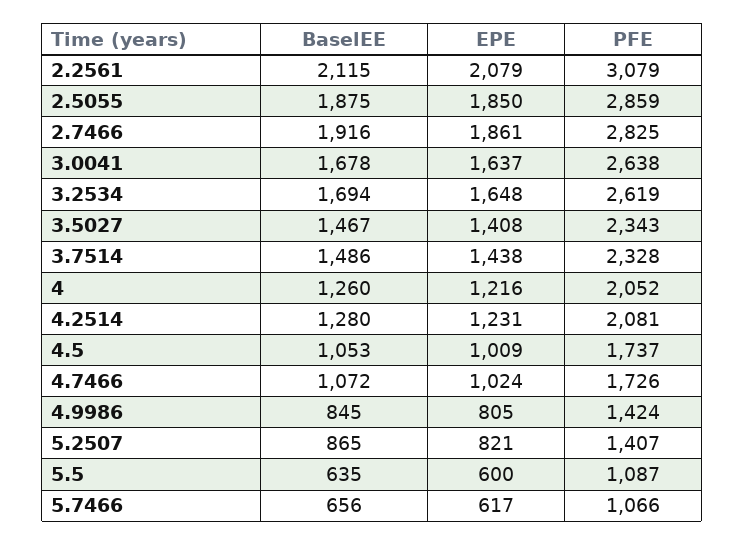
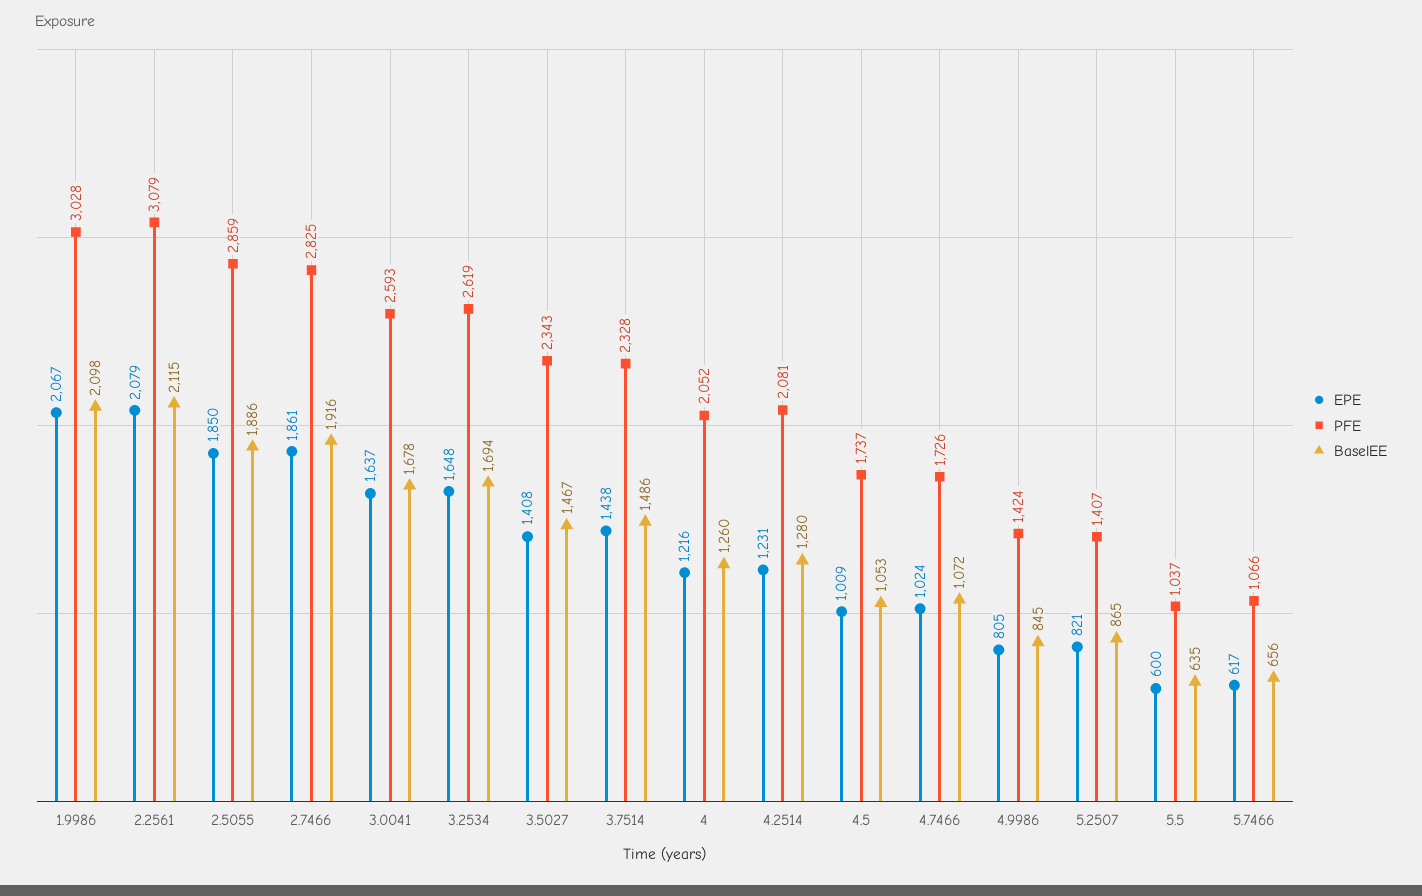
BaselEE, 2.5055: 1875 -> 1886
PFE, 3.0041: 2638 -> 2593
PFE, 5.5: 1087 -> 1037
EPE, 1.9986: none -> 2067
PFE, 1.9986: none -> 3028
BaselEE, 1.9986: none -> 2098

